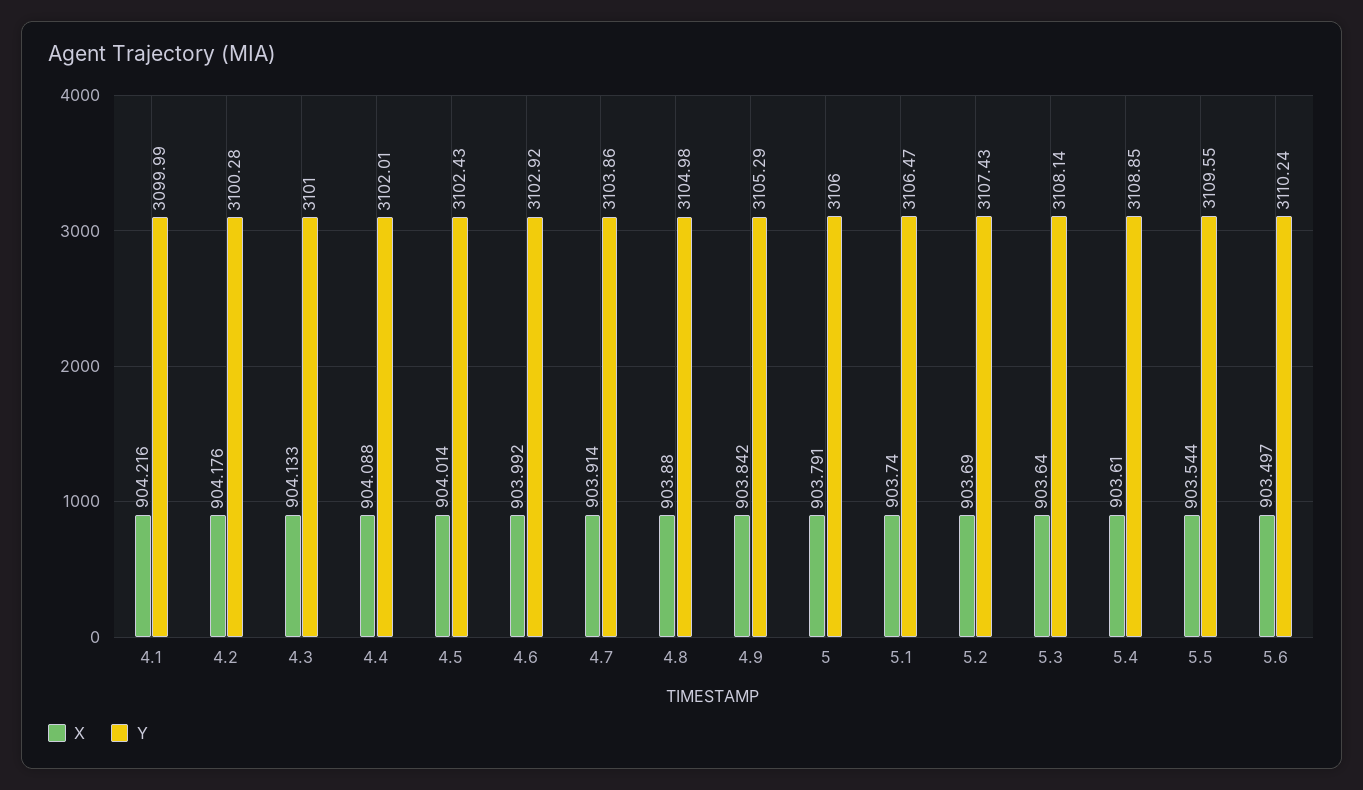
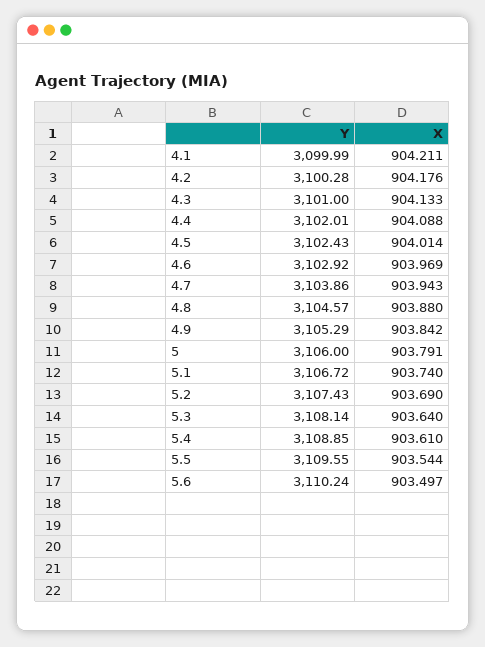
X, 4.1: 904.216 -> 904.211
X, 4.6: 903.992 -> 903.969
X, 4.7: 903.914 -> 903.943
Y, 4.8: 3104.98 -> 3104.57
Y, 5.1: 3106.47 -> 3106.72

